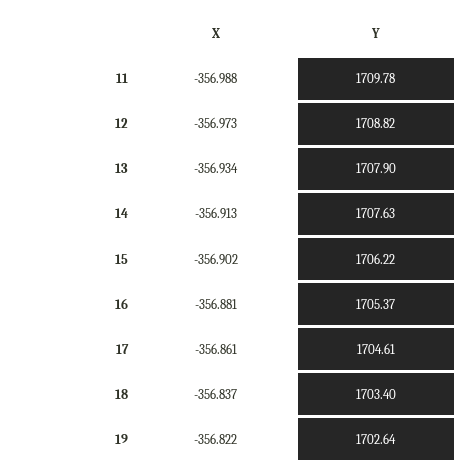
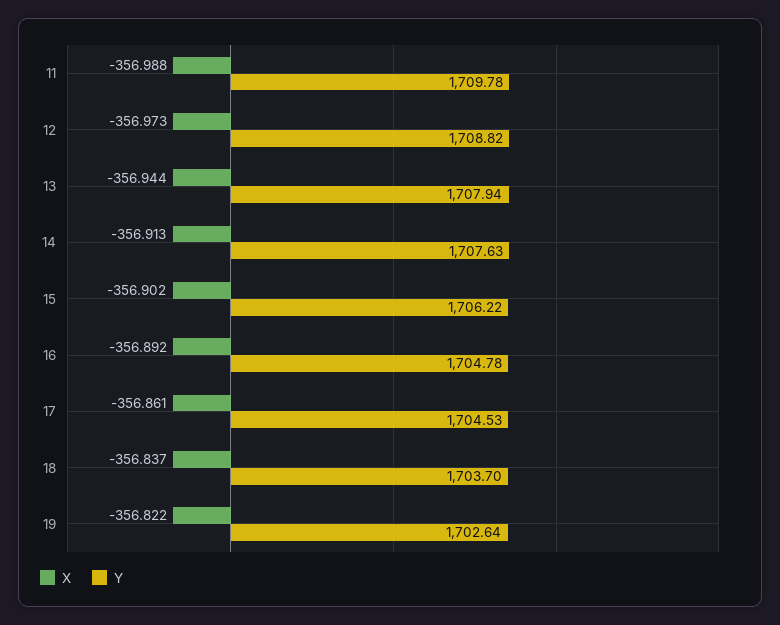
X, 13: -356.934 -> -356.944
Y, 13: 1707.9 -> 1707.94
X, 16: -356.881 -> -356.892
Y, 16: 1705.37 -> 1704.78
Y, 17: 1704.61 -> 1704.53
Y, 18: 1703.4 -> 1703.7

